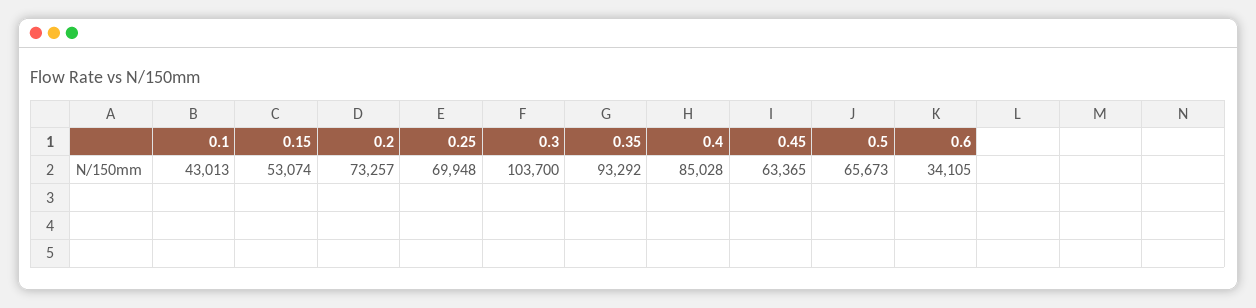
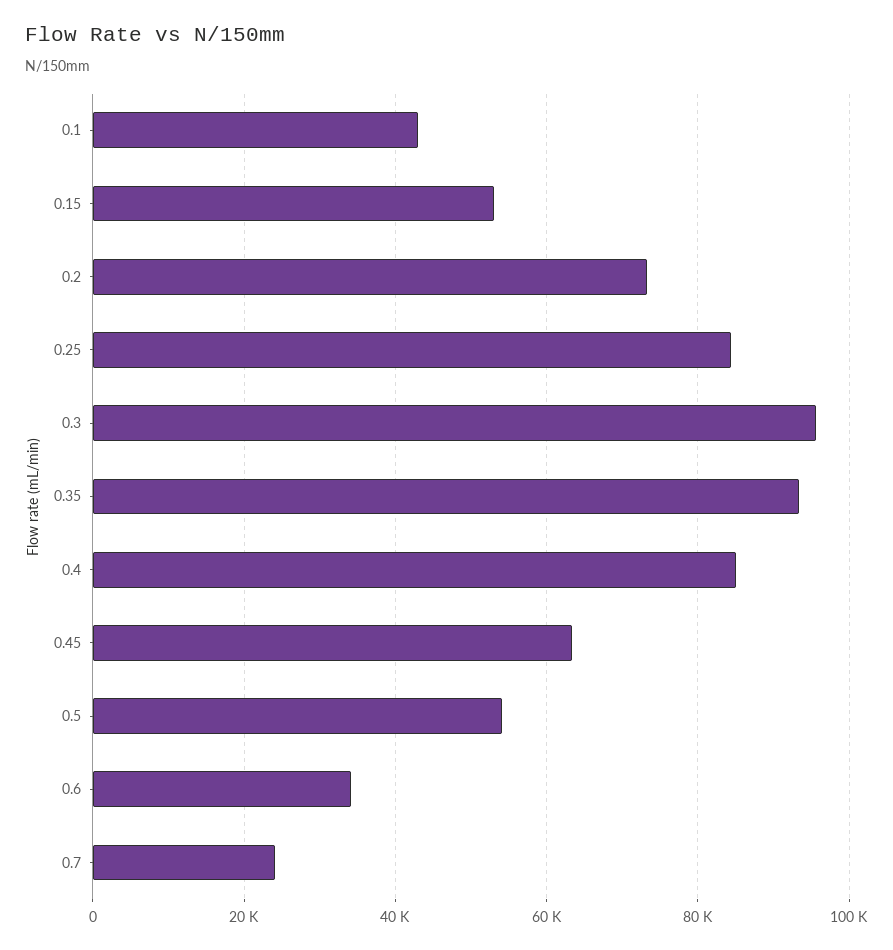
0.25: 69948 -> 84000
0.3: 103700 -> 96000
0.5: 65673 -> 54000
0.7: none -> 24000

